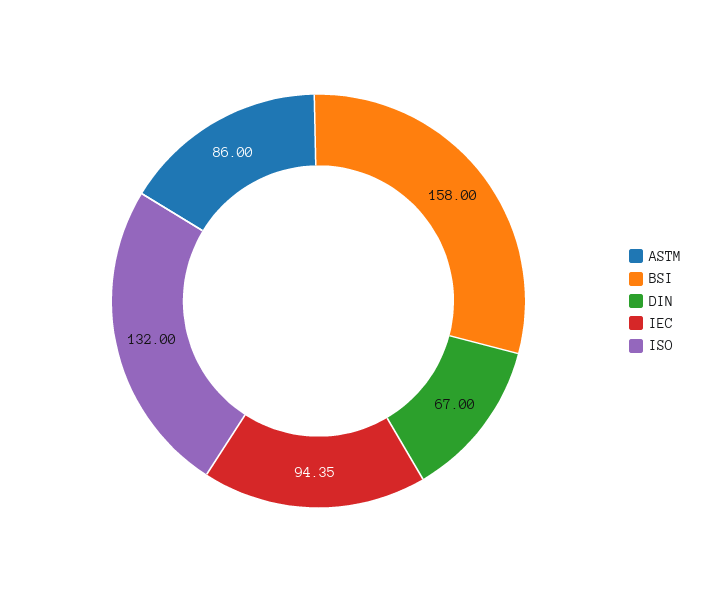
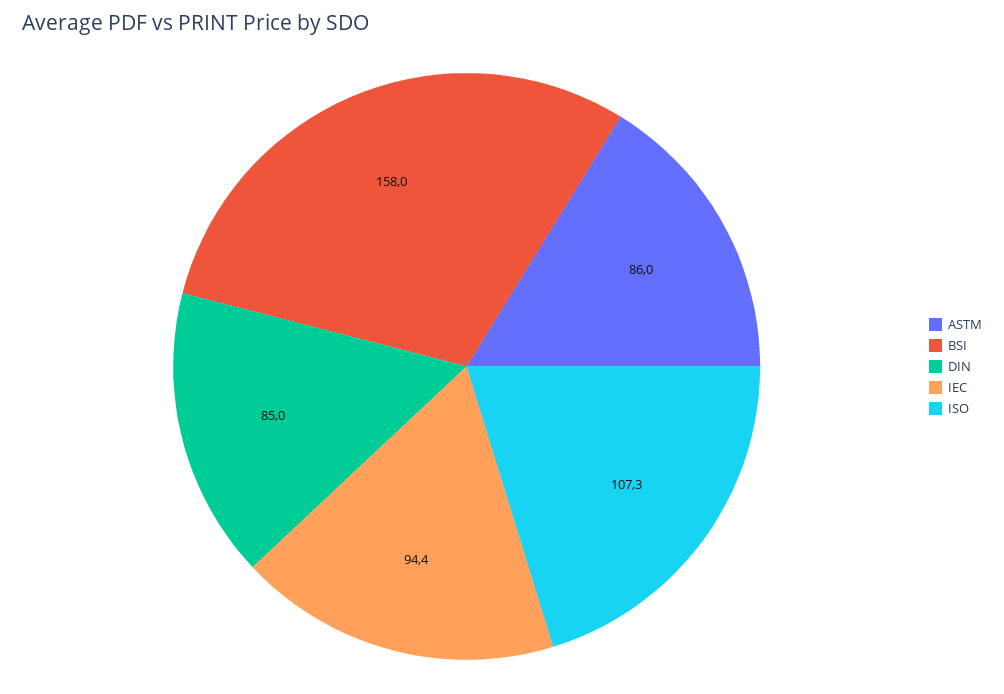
DIN: 67 -> 85
ISO: 132 -> 107.3

